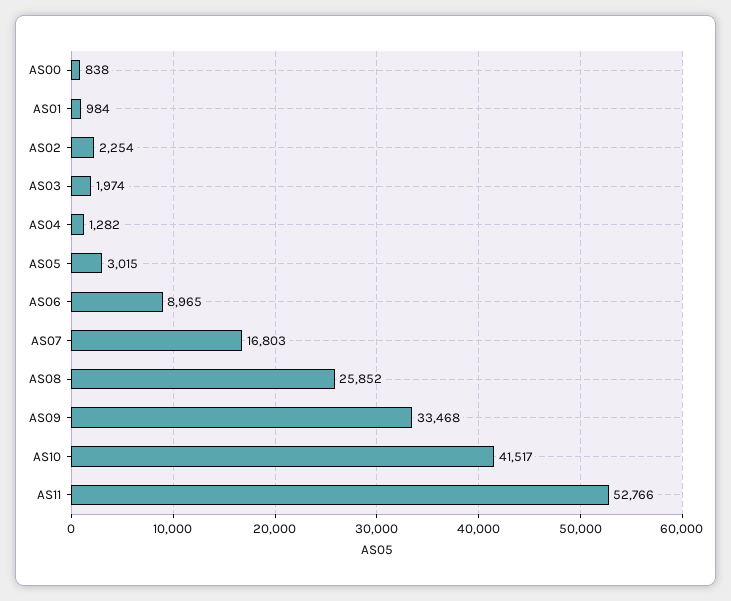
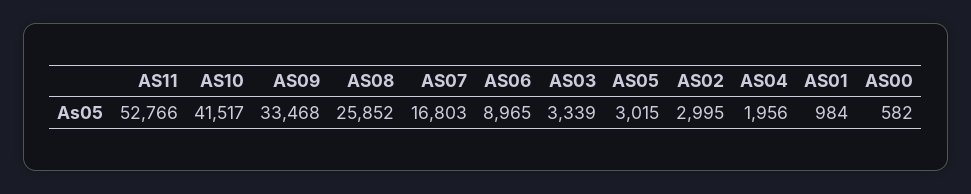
AS00: 838 -> 582
AS02: 2254 -> 2995
AS03: 1974 -> 3339
AS04: 1282 -> 1956

